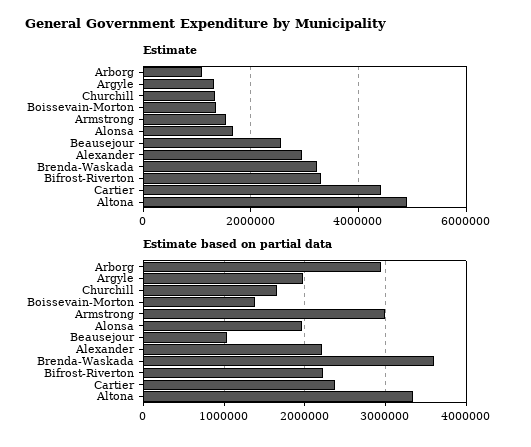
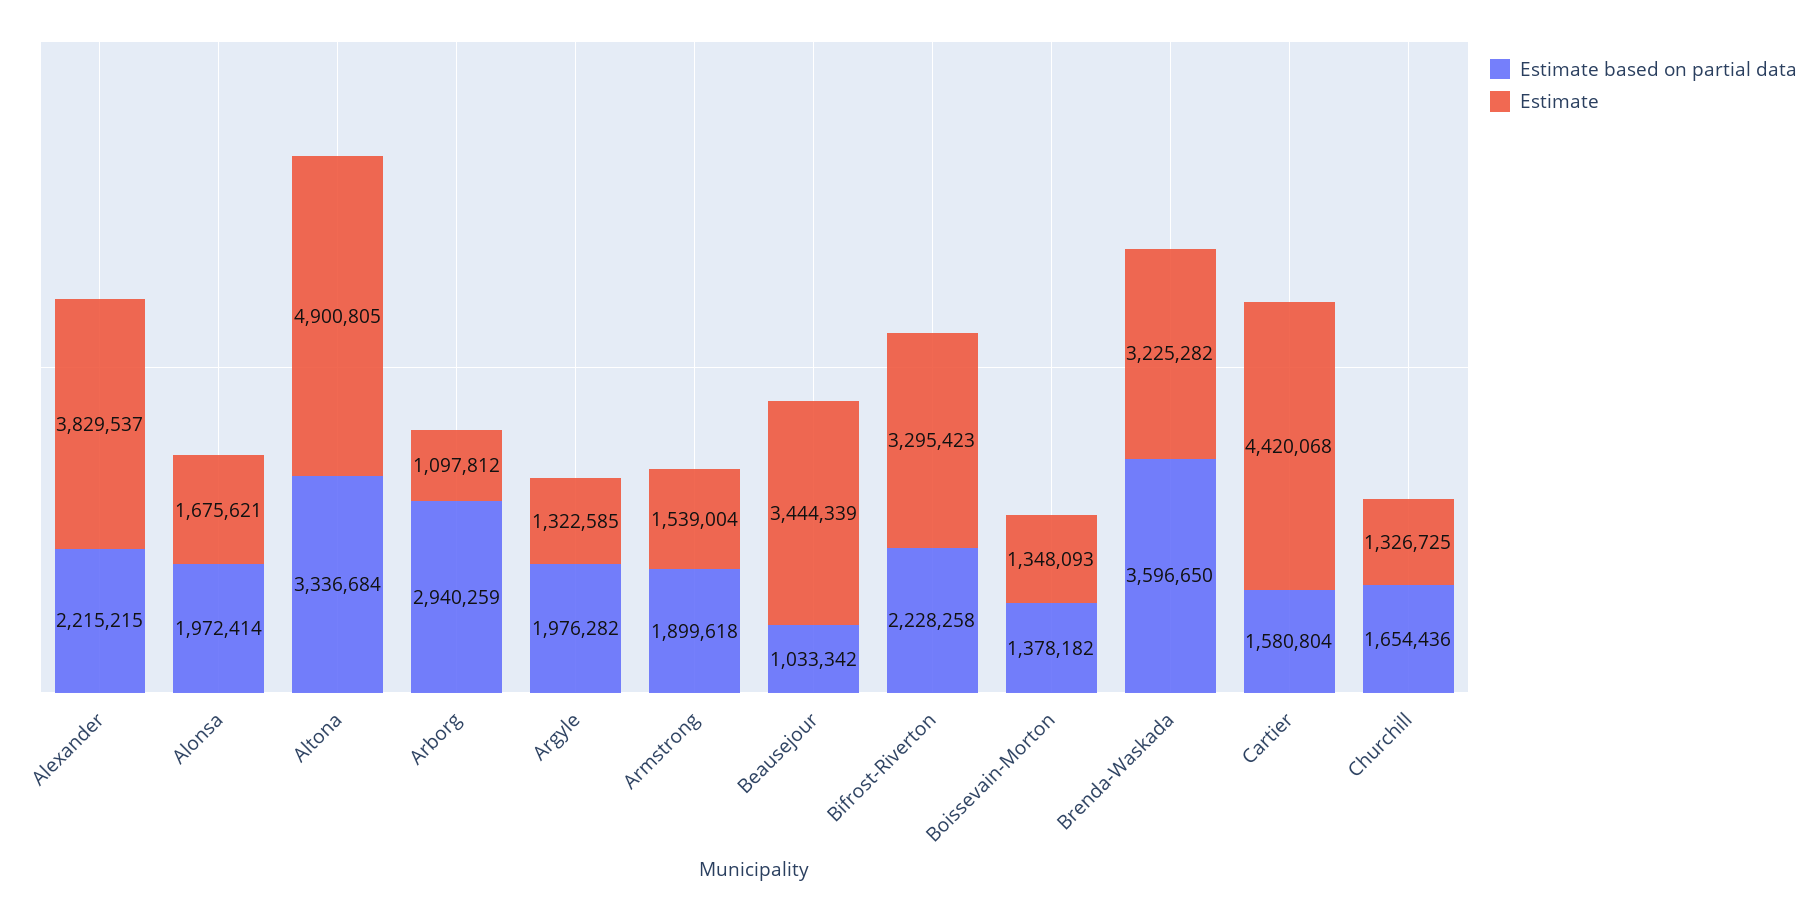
Estimate, Beausejour: 2600000 -> 3444339
Estimate, Alexander: 3000000 -> 3829537
Estimate based on partial data, Armstrong: 3000000 -> 1899618
Estimate based on partial data, Cartier: 2400000 -> 1580804

